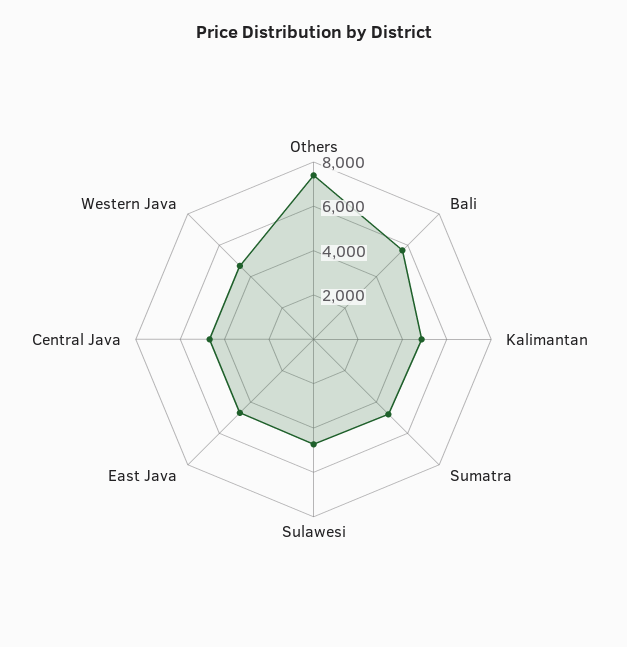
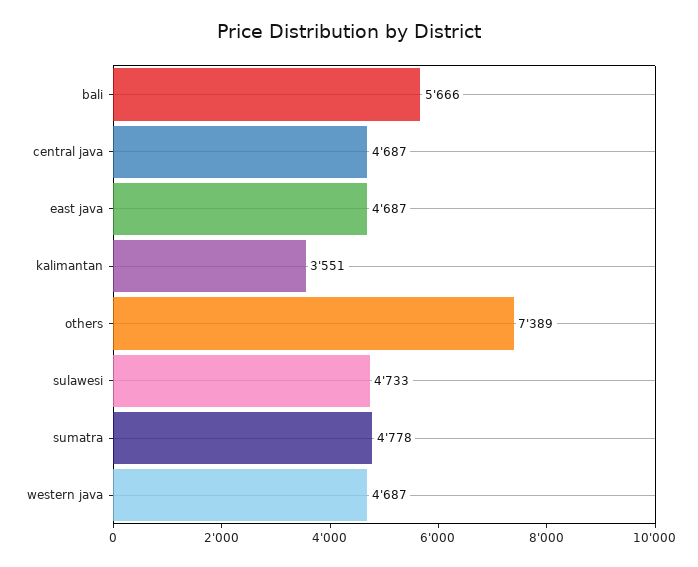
Kalimantan: 5000 -> 3551

